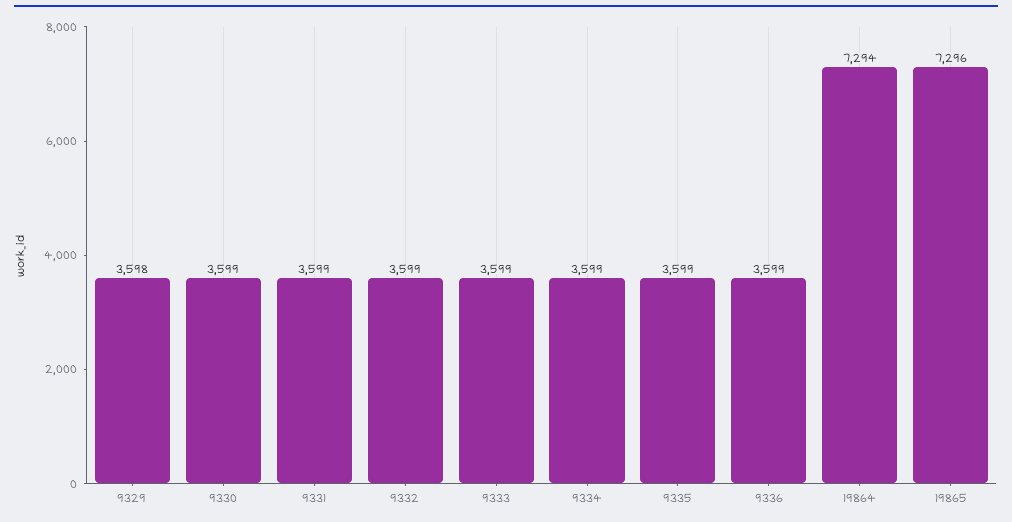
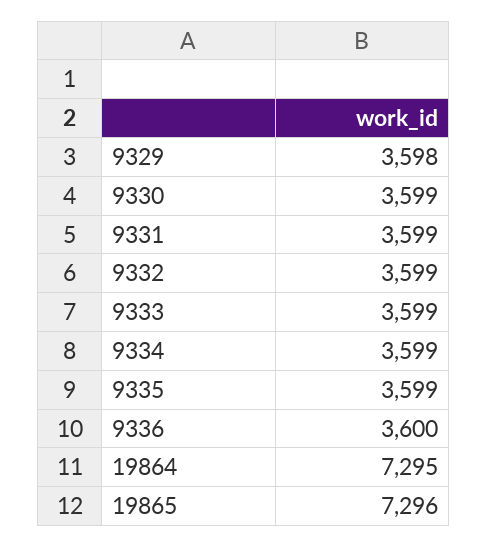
9336: 3599 -> 3600
19864: 7294 -> 7295

